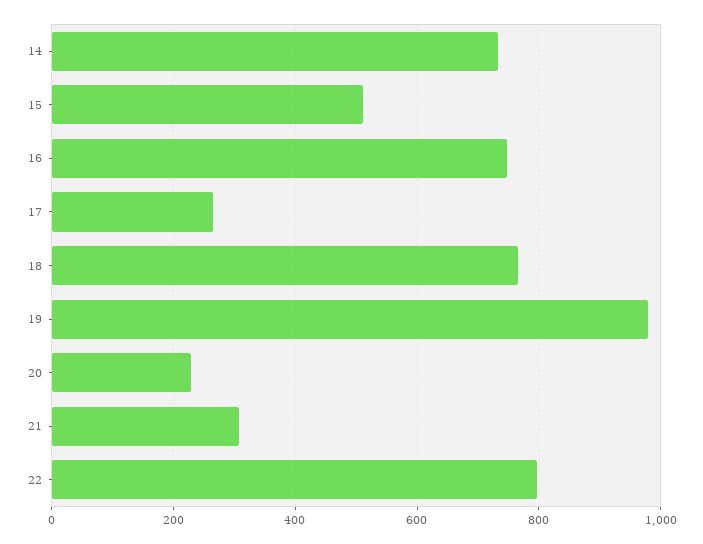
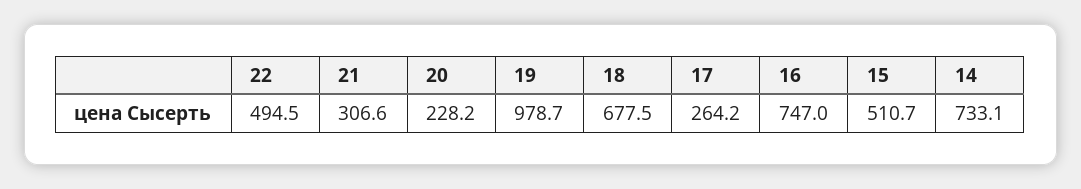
18: 760 -> 677.5
22: 800 -> 494.5

